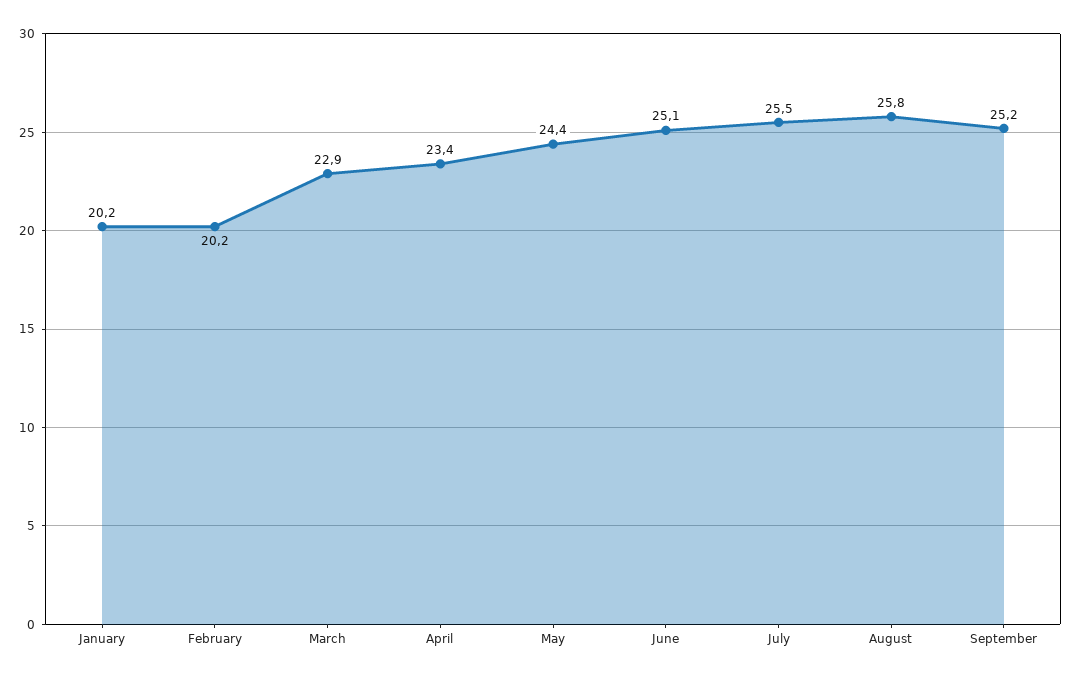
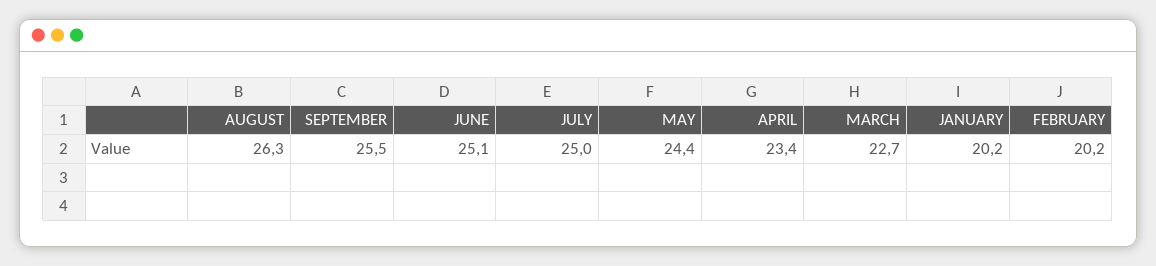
March: 22.9 -> 22.7
July: 25.5 -> 25
August: 25.8 -> 26.3
September: 25.2 -> 25.5

